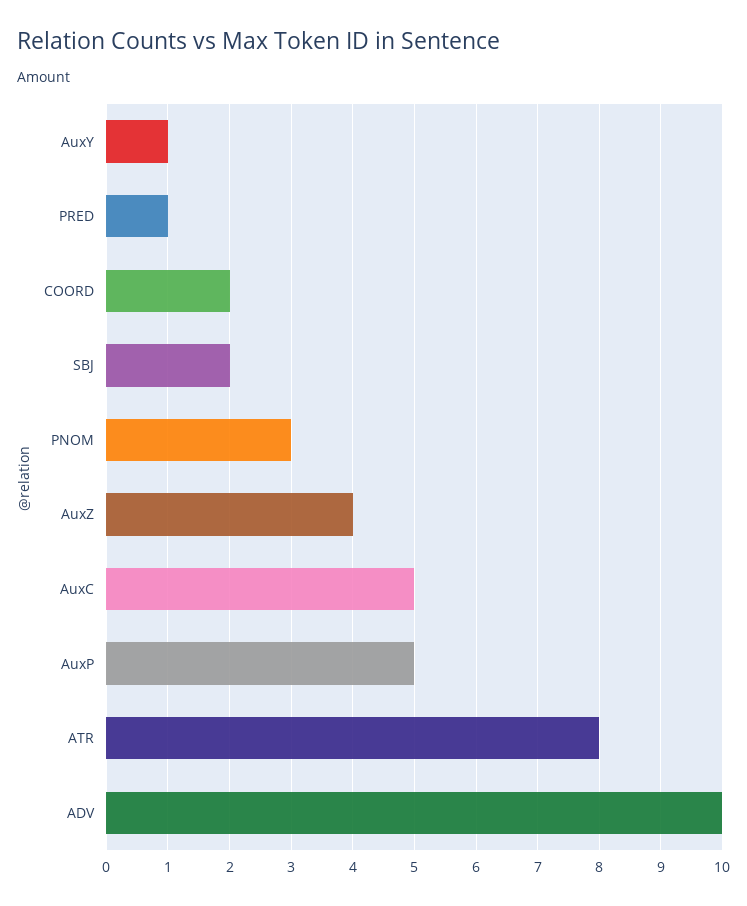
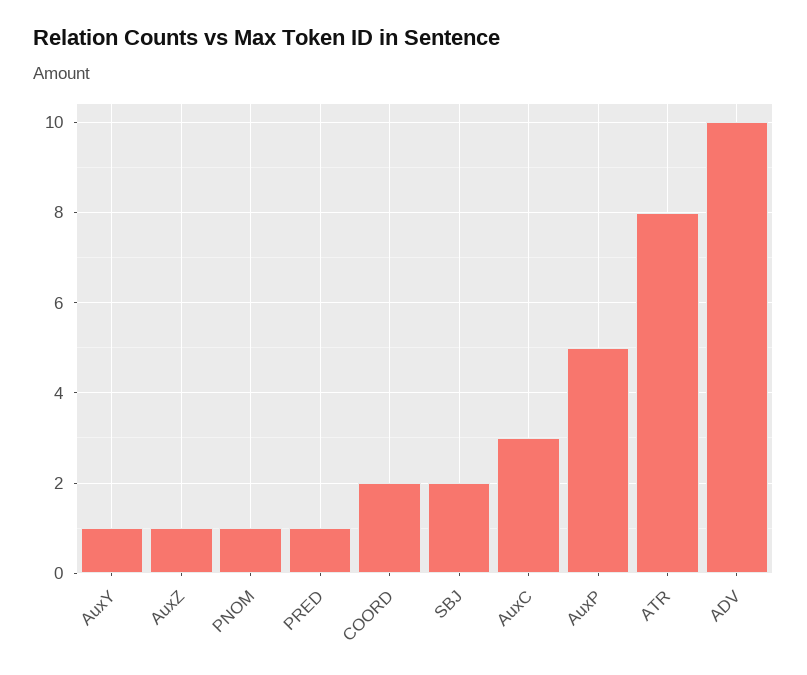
PNOM: 3 -> 1
AuxZ: 4 -> 1
AuxC: 5 -> 3

